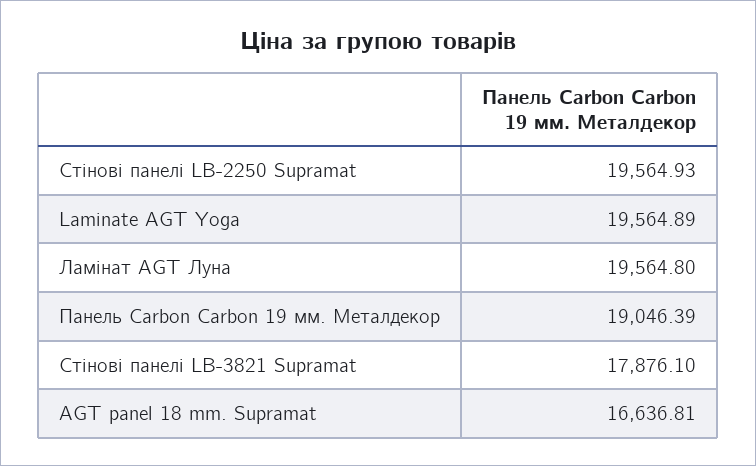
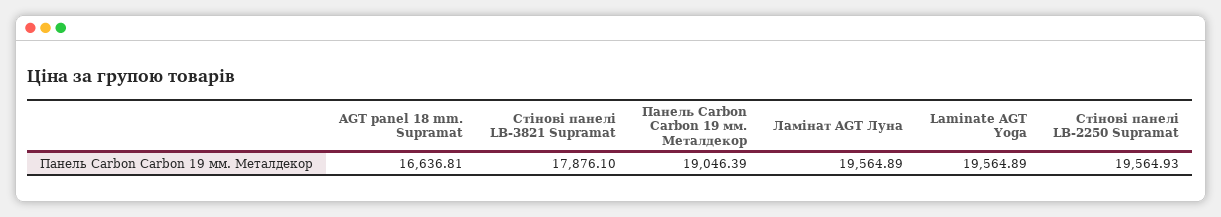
Ламінат AGT Луна: 19564.8 -> 19564.89

